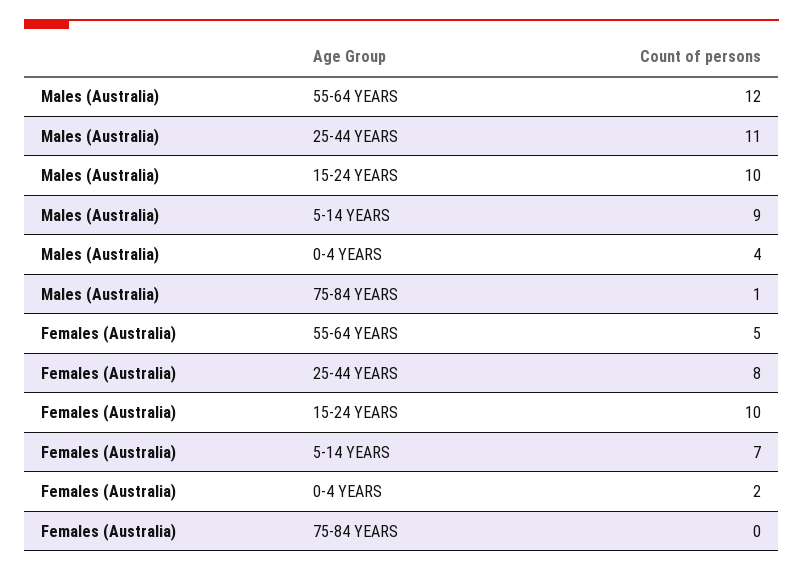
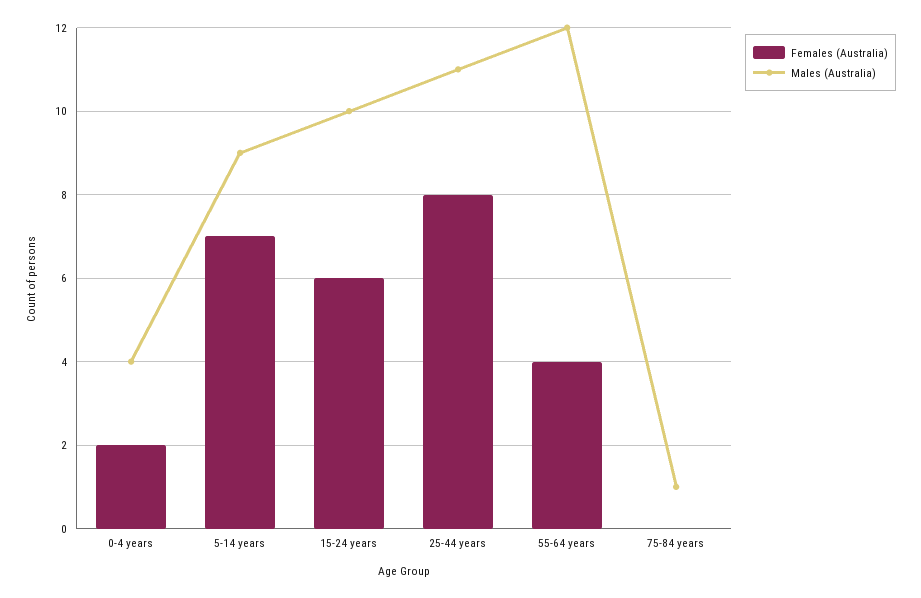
Females (Australia), 55-64 YEARS: 5 -> 4
Females (Australia), 15-24 YEARS: 10 -> 6

